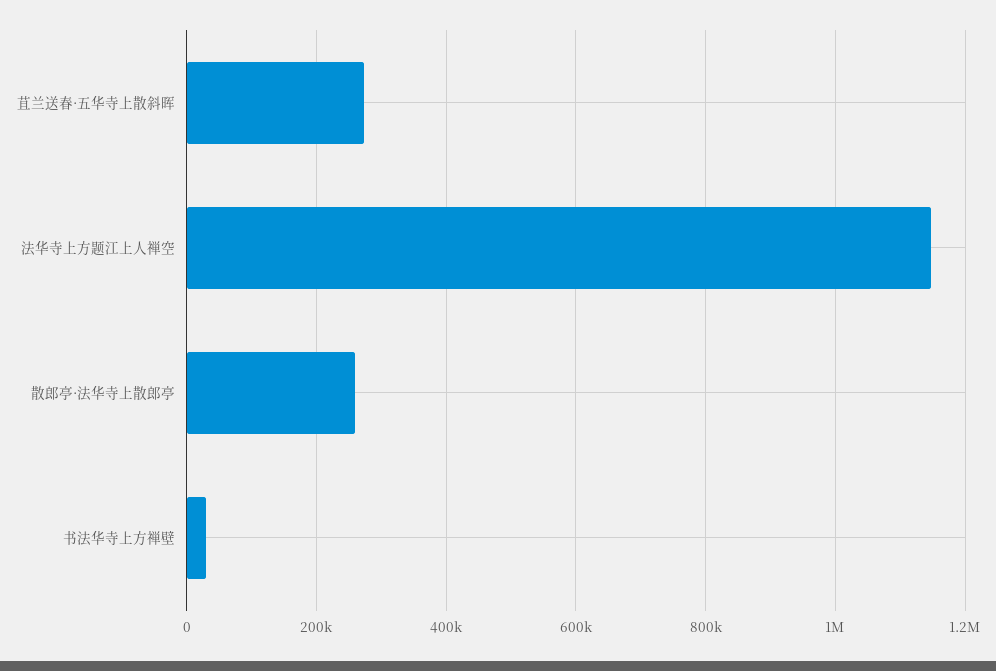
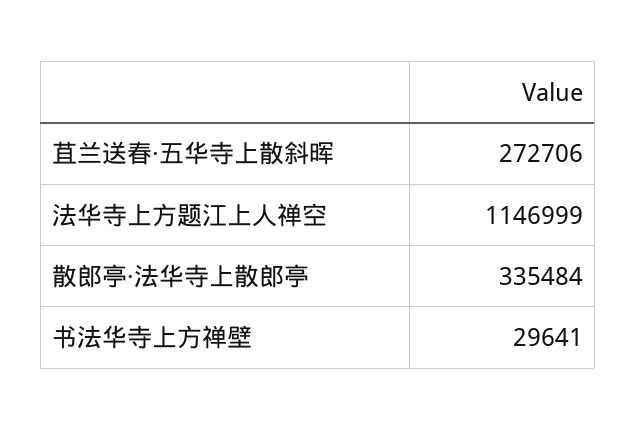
散郎亭·法华寺上散郎亭: 260000 -> 335484

